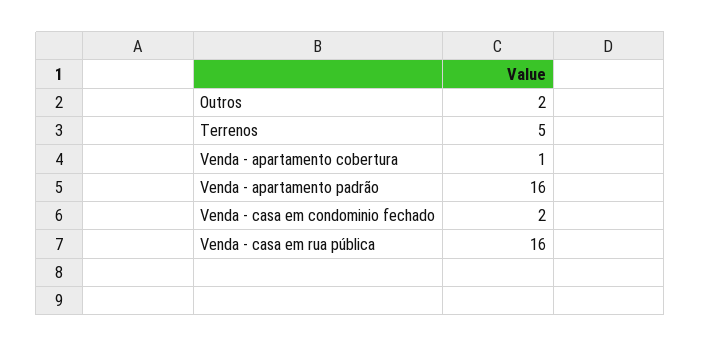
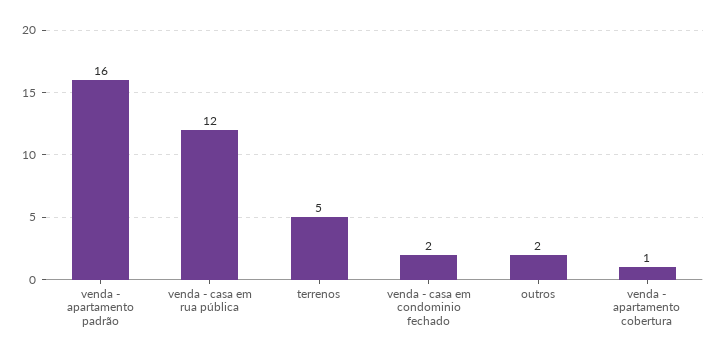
Venda - casa em rua pública: 16 -> 12

